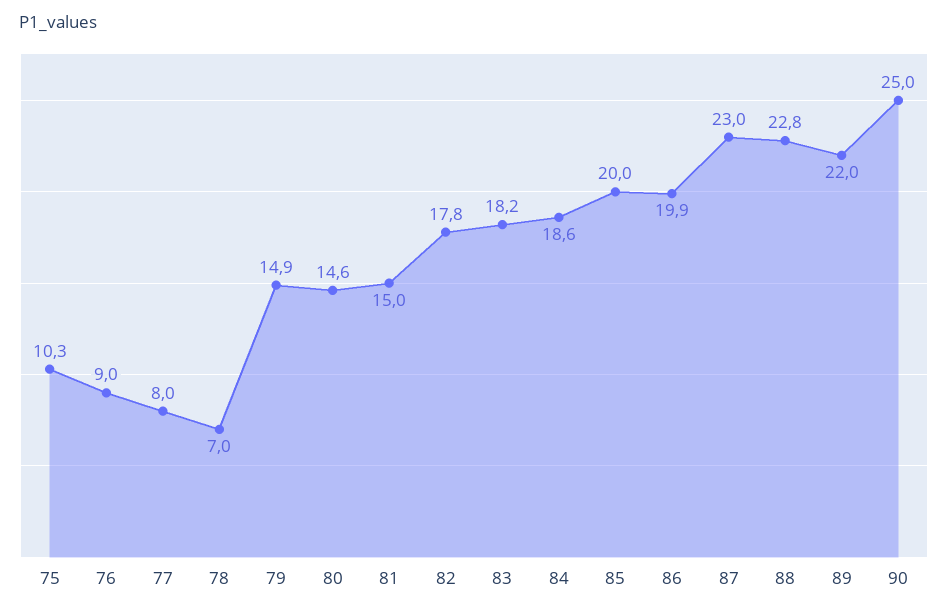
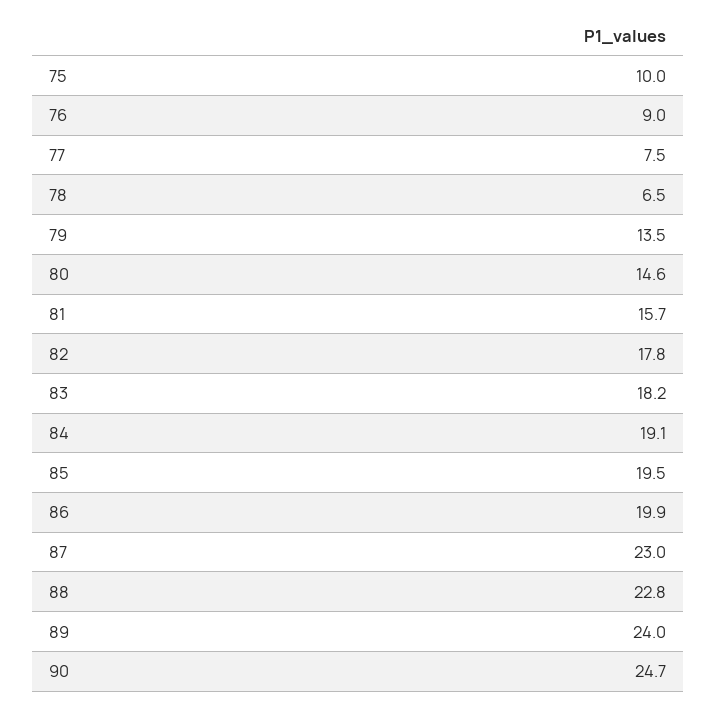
75: 10.3 -> 10
77: 8 -> 7.5
78: 7 -> 6.5
79: 14.9 -> 13.5
81: 15 -> 15.7
84: 18.6 -> 19.1
85: 20 -> 19.5
89: 22 -> 24
90: 25 -> 24.7

